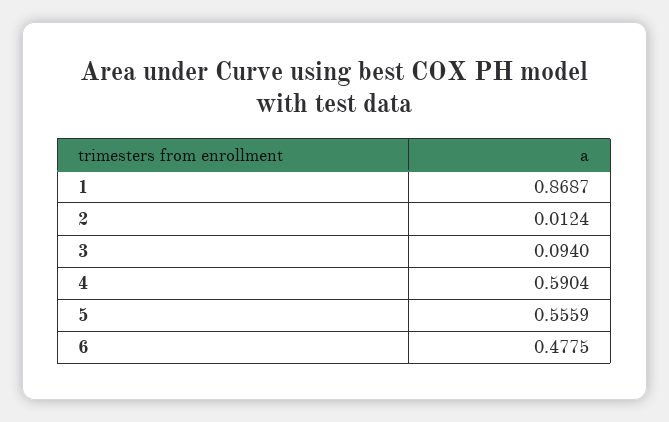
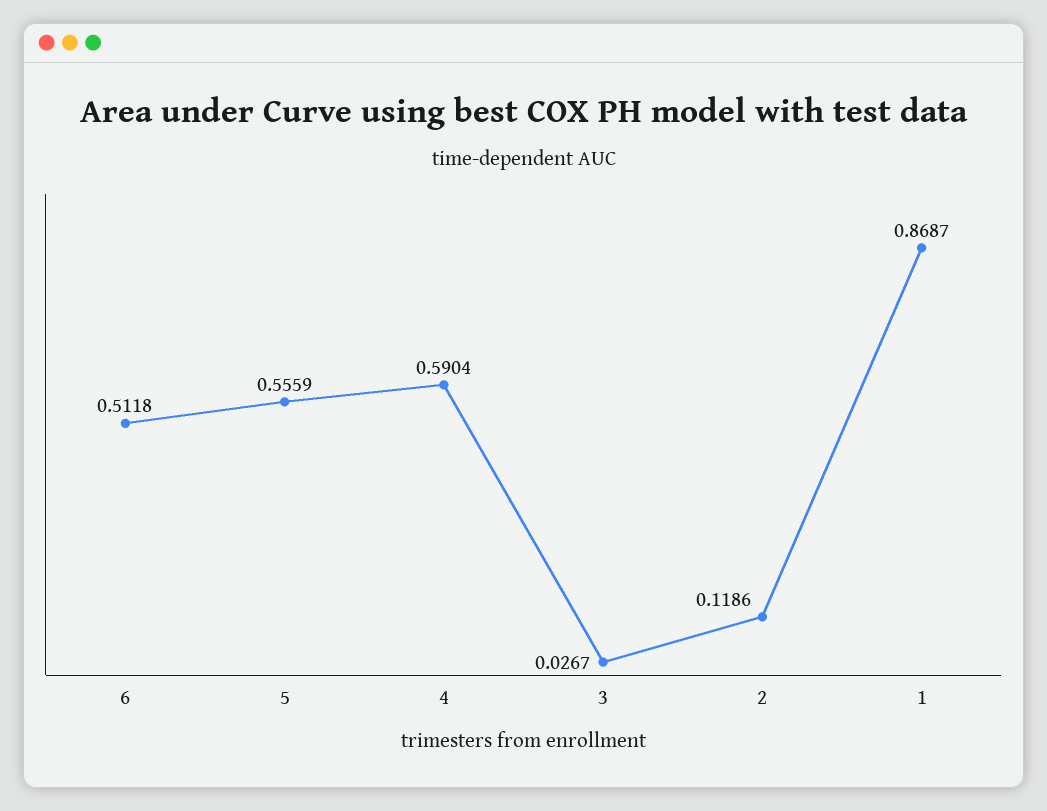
2: 0.0124 -> 0.1186
3: 0.094 -> 0.0267
6: 0.4775 -> 0.5118

